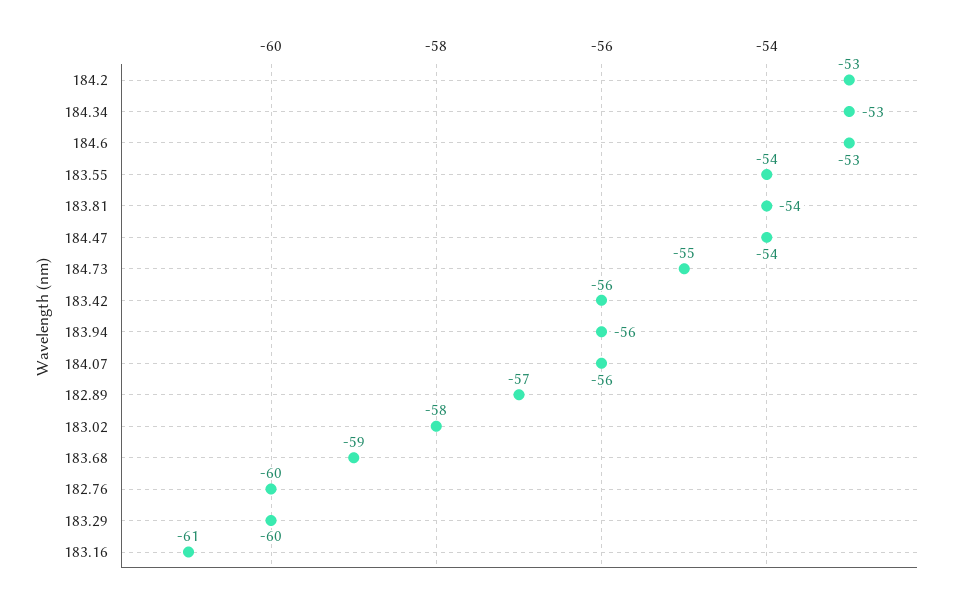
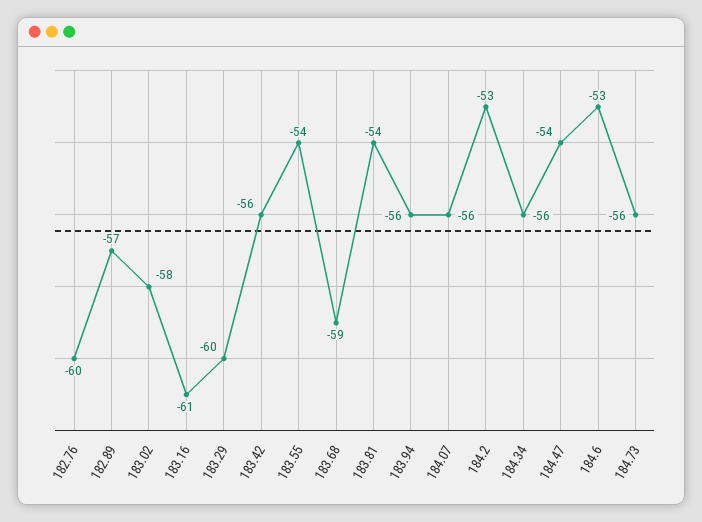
184.34: -53 -> -56
184.73: -55 -> -56

